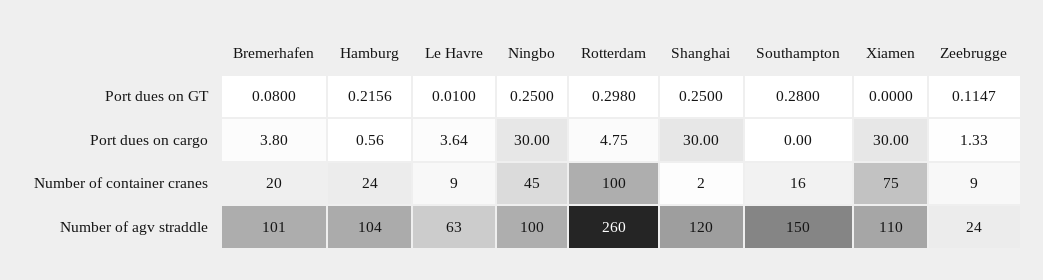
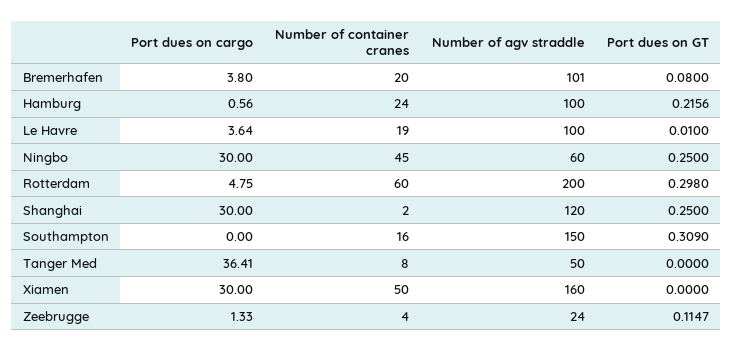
Southampton, Port dues on GT: 0.28 -> 0.309
Le Havre, Number of container cranes: 9 -> 19
Rotterdam, Number of container cranes: 100 -> 60
Xiamen, Number of container cranes: 75 -> 50
Zeebrugge, Number of container cranes: 9 -> 4
Hamburg, Number of agv straddle: 104 -> 100
Le Havre, Number of agv straddle: 63 -> 100
Ningbo, Number of agv straddle: 100 -> 60
Rotterdam, Number of agv straddle: 260 -> 200
Xiamen, Number of agv straddle: 110 -> 160
Tanger Med, Port dues on cargo: none -> 36.41
Tanger Med, Number of container cranes: none -> 8
Tanger Med, Number of agv straddle: none -> 50
Tanger Med, Port dues on GT: none -> 0

